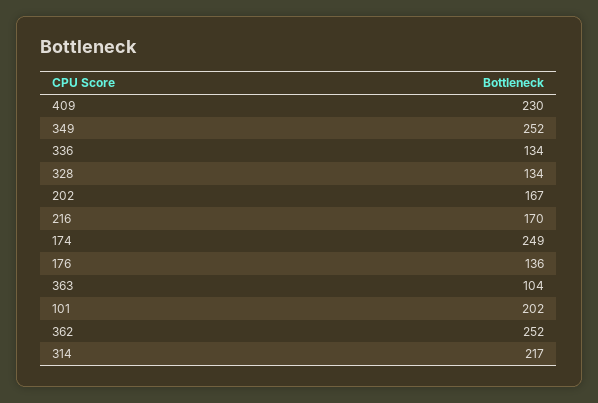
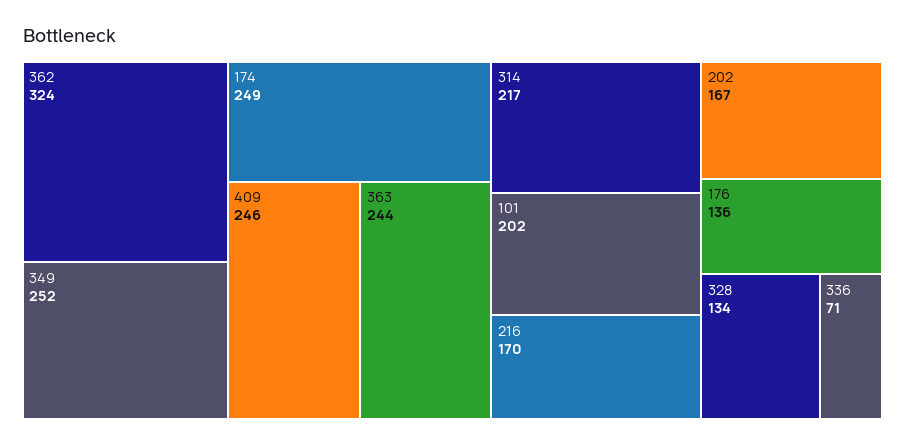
409: 230 -> 246
336: 134 -> 71
363: 104 -> 244
362: 252 -> 324

